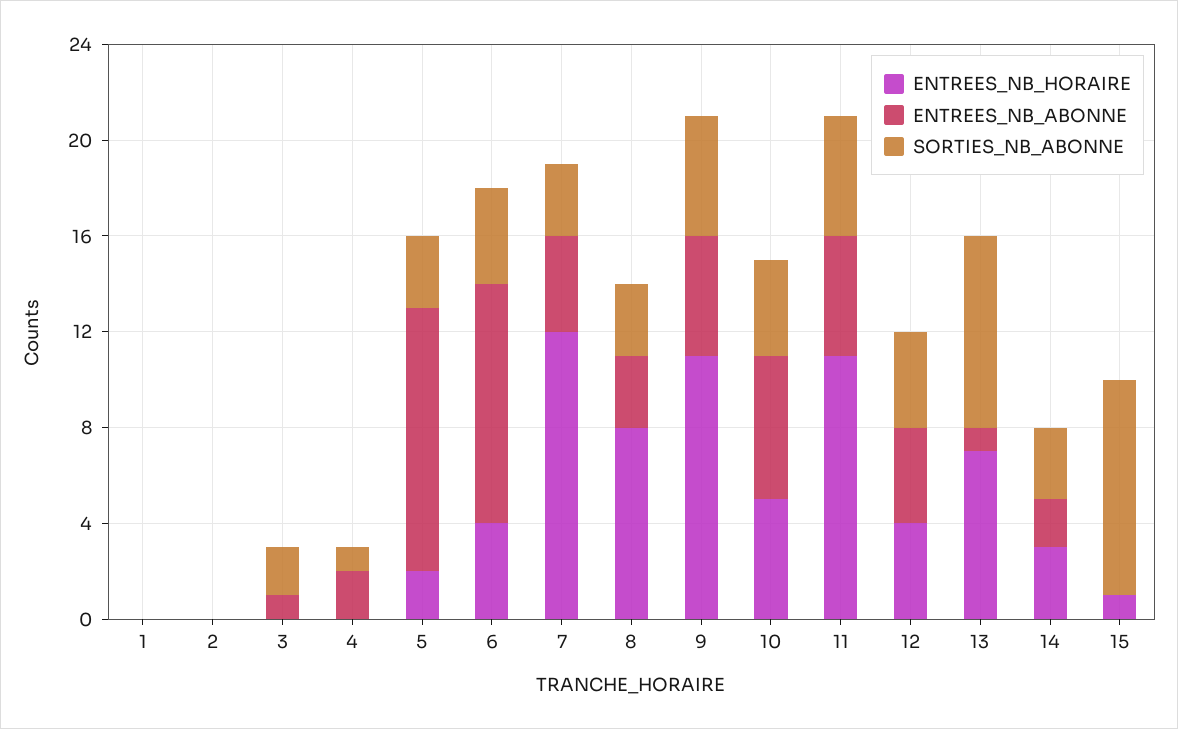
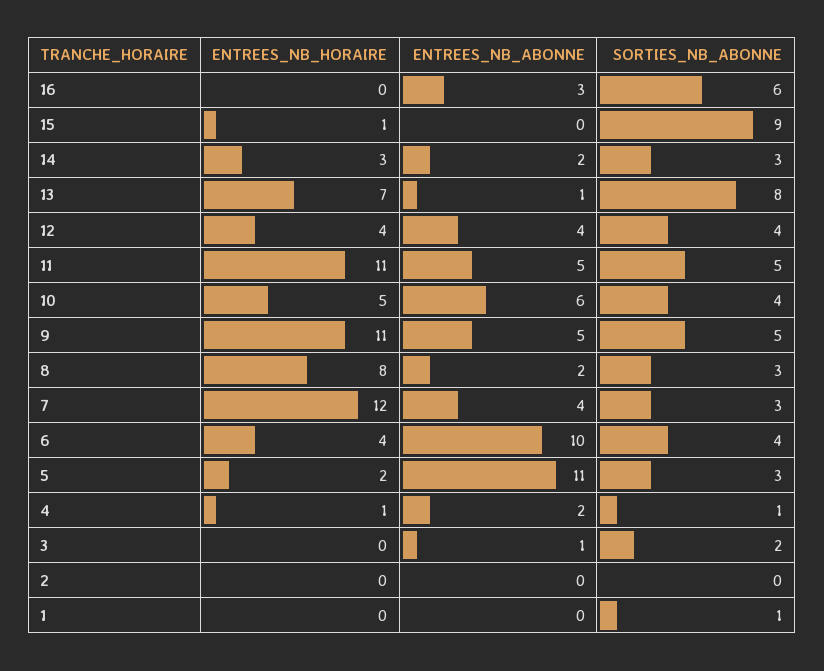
SORTIES_NB_ABONNE, 1: 0 -> 1
ENTREES_NB_HORAIRE, 4: 0 -> 1
ENTREES_NB_ABONNE, 8: 3 -> 2
ENTREES_NB_HORAIRE, 16: none -> 0
ENTREES_NB_ABONNE, 16: none -> 3
SORTIES_NB_ABONNE, 16: none -> 6

